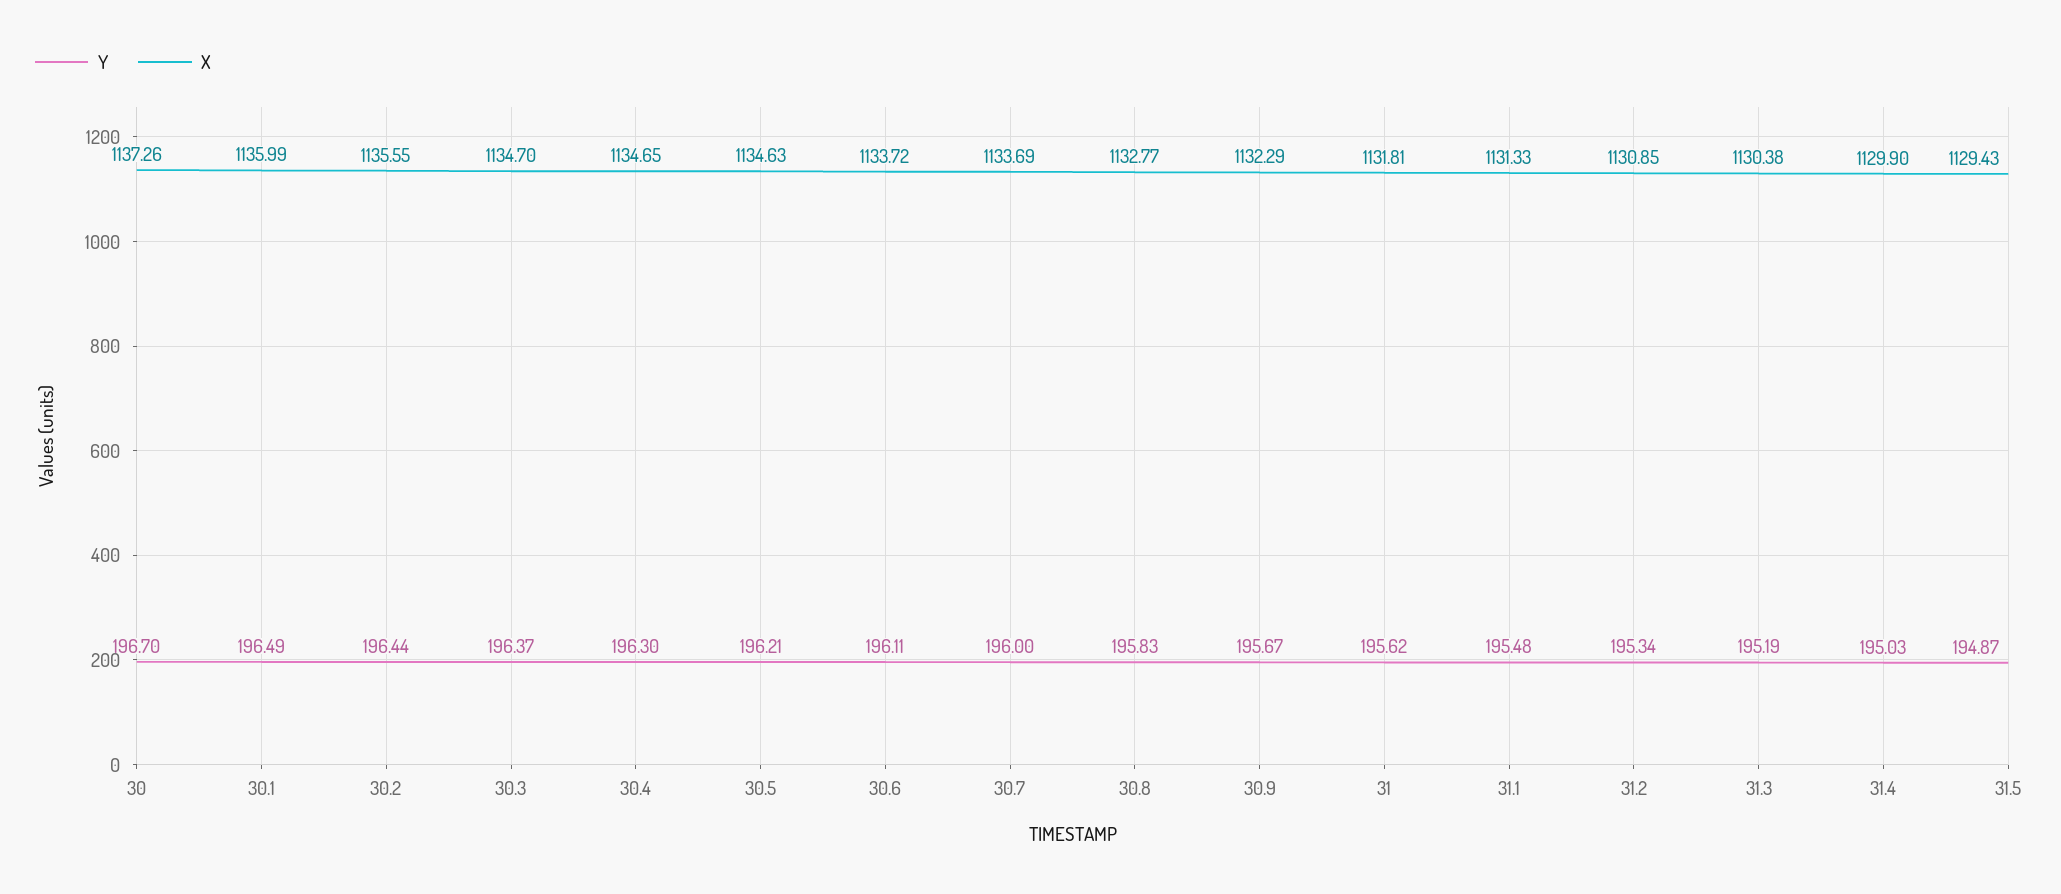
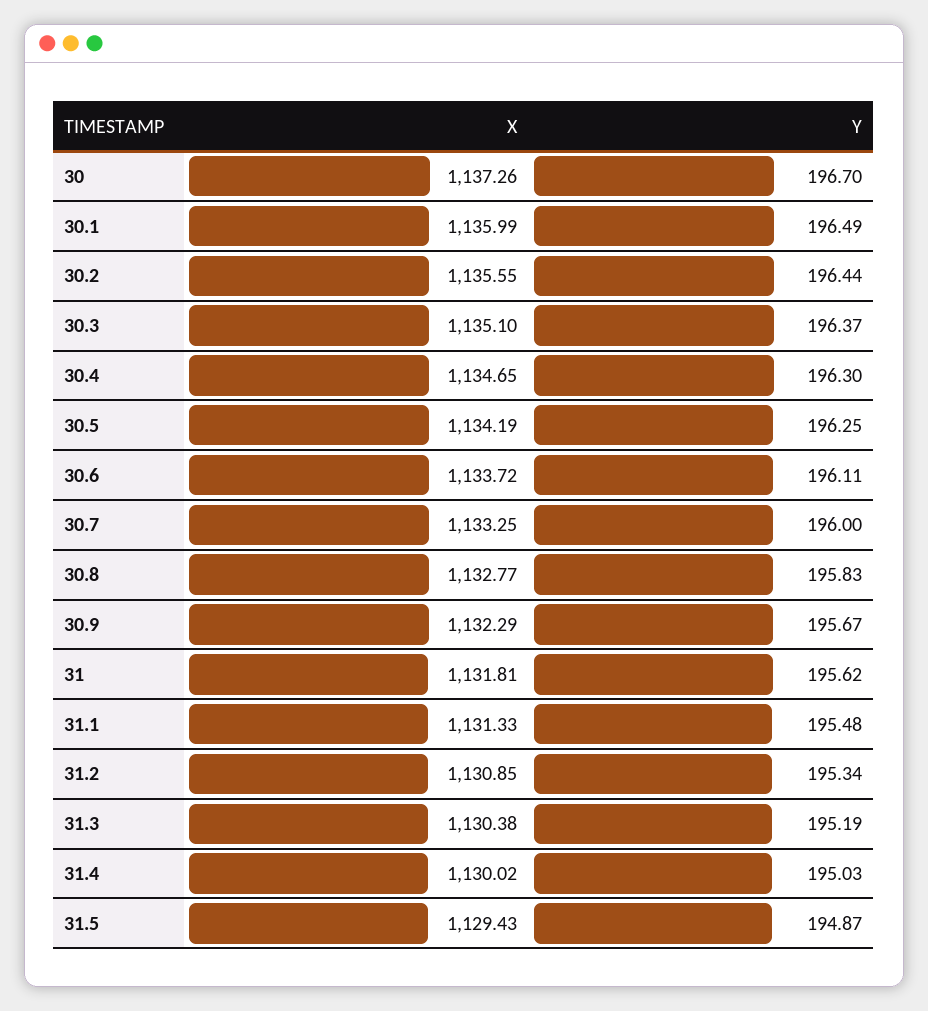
X, 30.3: 1134.7 -> 1135.1
Y, 30.5: 196.21 -> 196.25
X, 30.5: 1134.63 -> 1134.19
X, 30.7: 1133.69 -> 1133.25
X, 31.4: 1129.9 -> 1130.02

